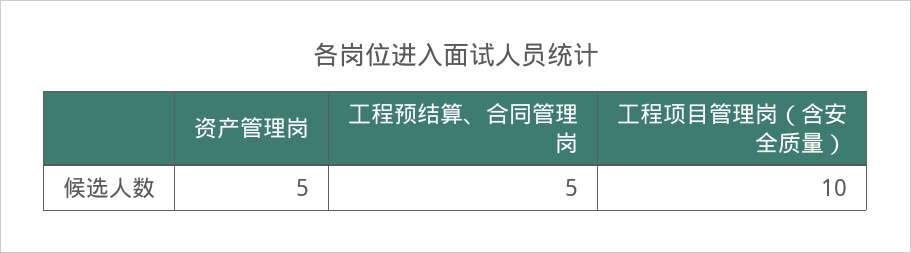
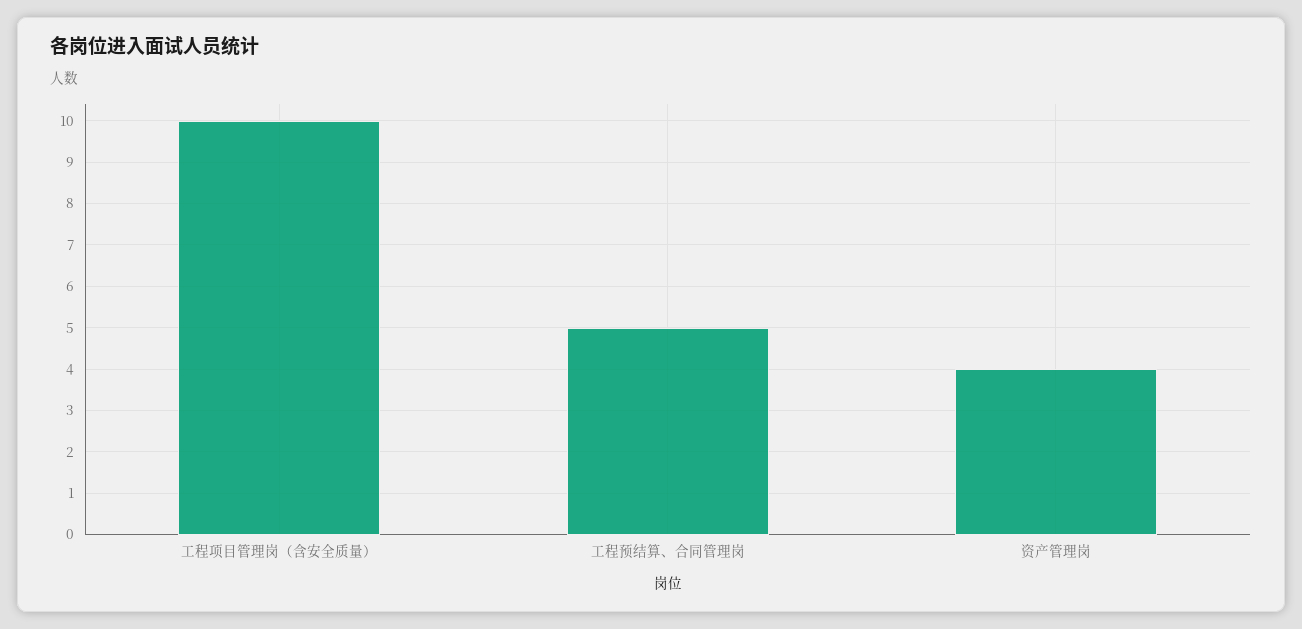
资产管理岗: 5 -> 4

